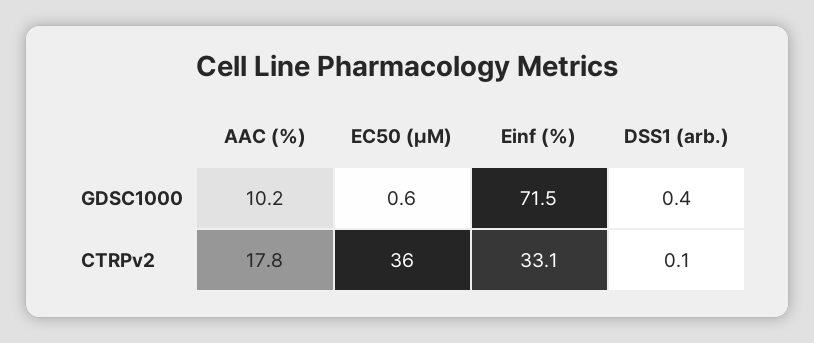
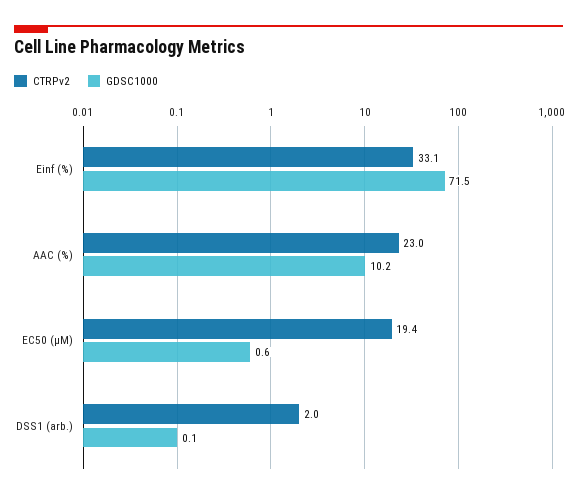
GDSC1000, DSS1 (arb.): 0.4 -> 0.1
CTRPv2, AAC (%): 17.8 -> 23
CTRPv2, EC50 (µM): 36 -> 19.4
CTRPv2, DSS1 (arb.): 0.1 -> 2

